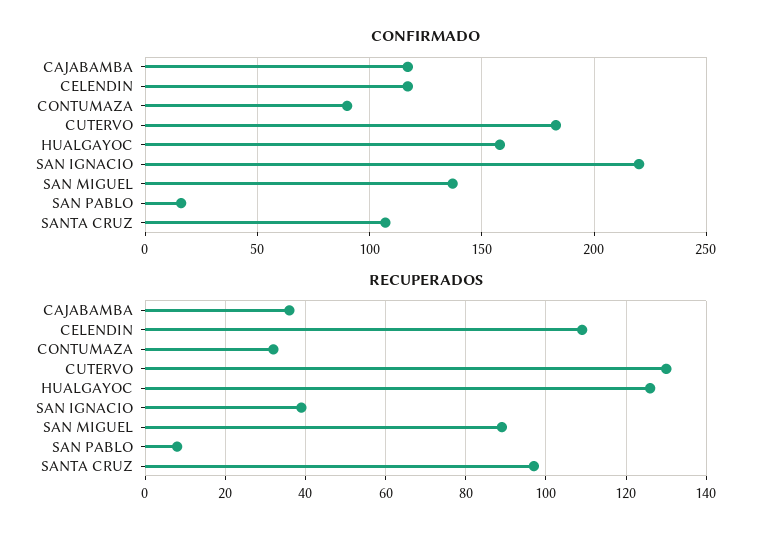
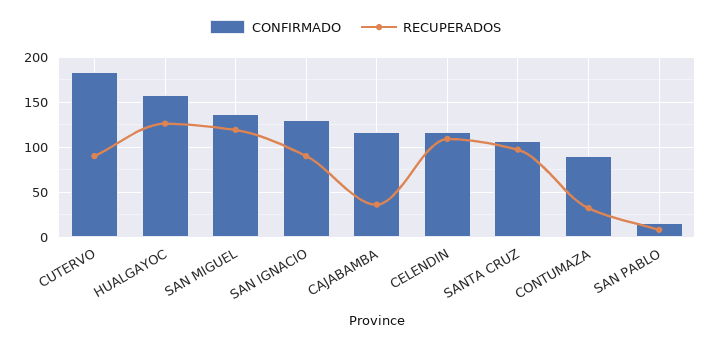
CONFIRMADO, SAN IGNACIO: 220 -> 130
RECUPERADOS, CUTERVO: 130 -> 90
RECUPERADOS, SAN IGNACIO: 40 -> 90
RECUPERADOS, SAN MIGUEL: 90 -> 120

